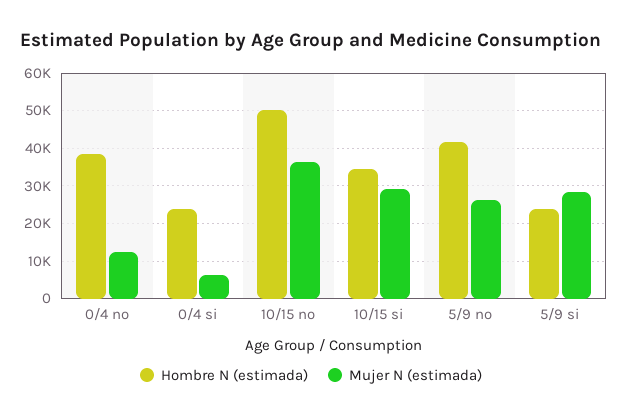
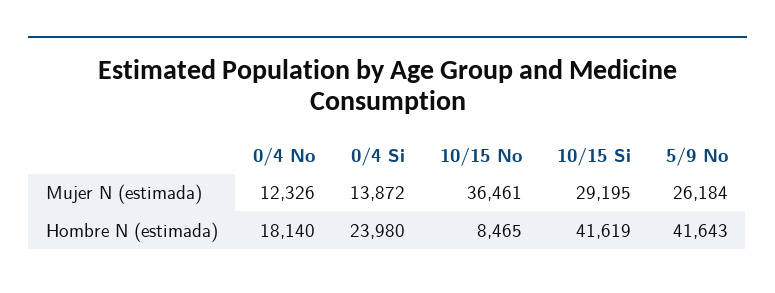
Hombre N (estimada), 0/4 no: 38000 -> 18140
Mujer N (estimada), 0/4 si: 6000 -> 13872
Hombre N (estimada), 10/15 no: 50000 -> 8465
Hombre N (estimada), 10/15 si: 34000 -> 41619
Hombre N (estimada), 5/9 si: 24000 -> none
Mujer N (estimada), 5/9 si: 28000 -> none

